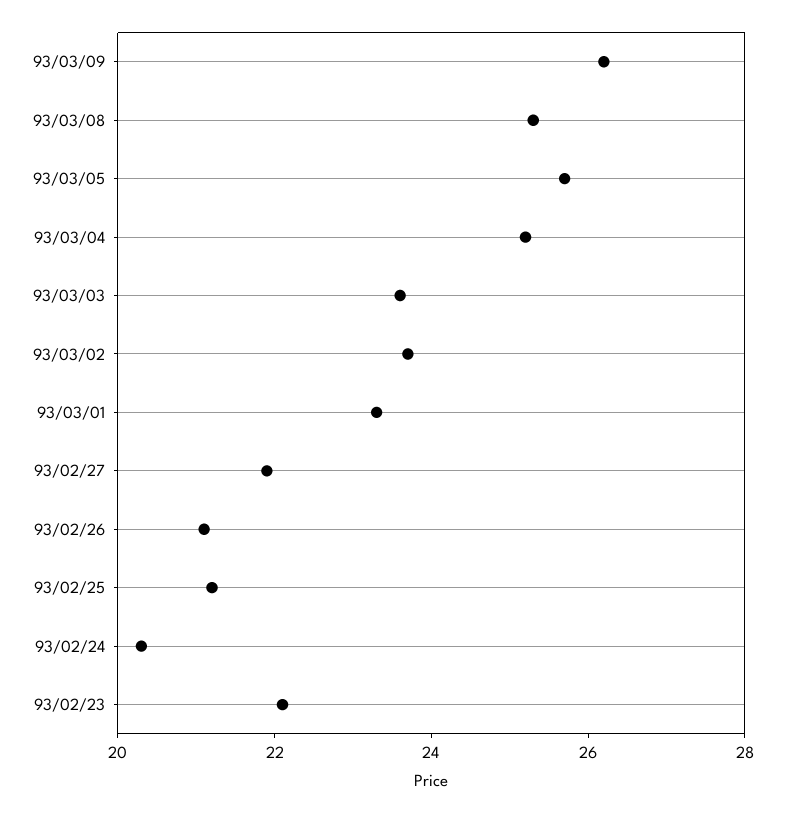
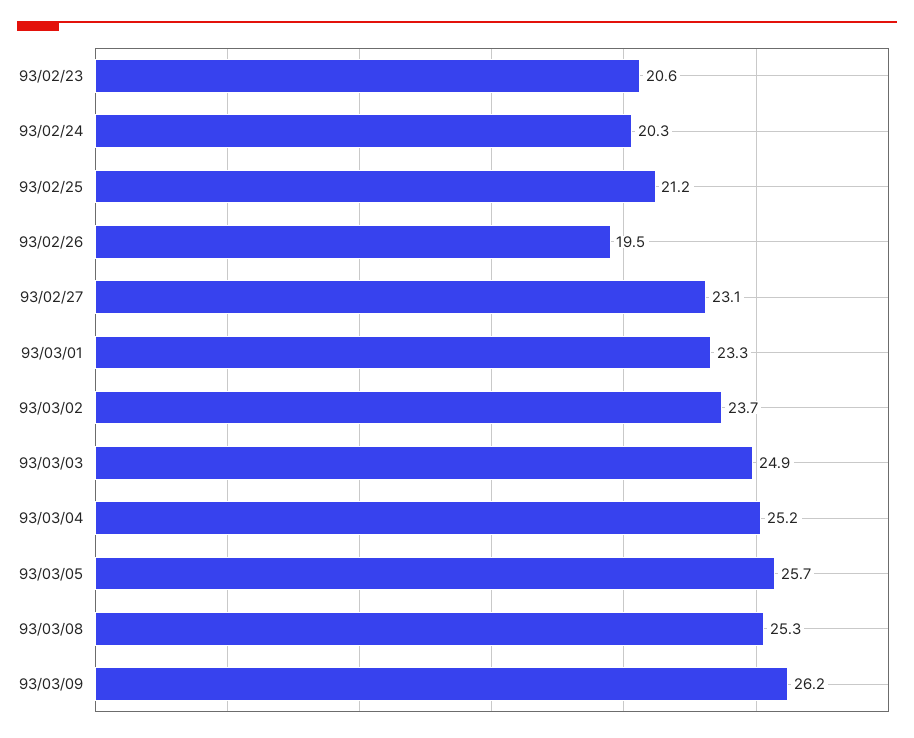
93/03/03: 23.5 -> 24.9
93/02/27: 22 -> 23.1
93/02/26: 21 -> 19.5
93/02/23: 22 -> 20.6

